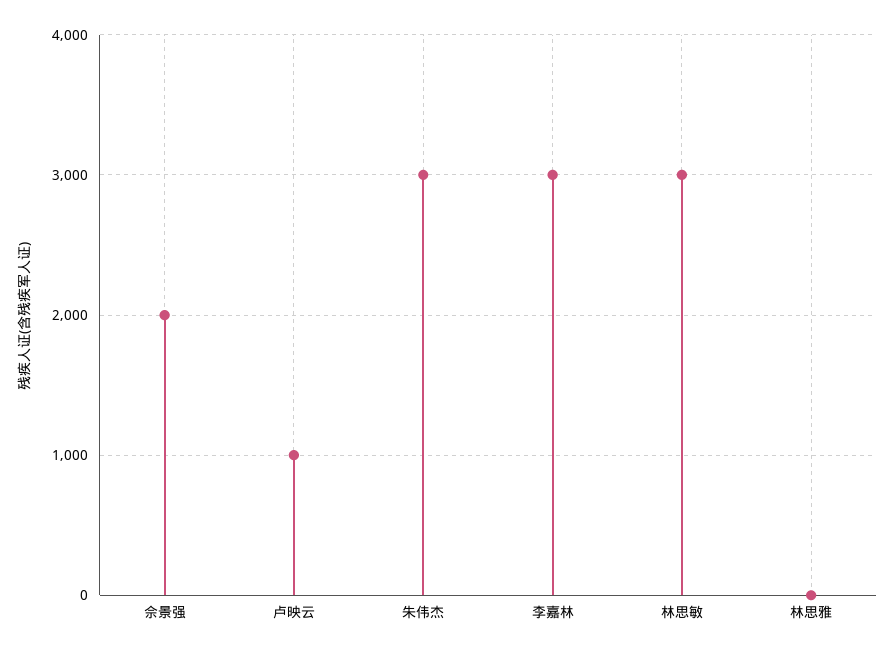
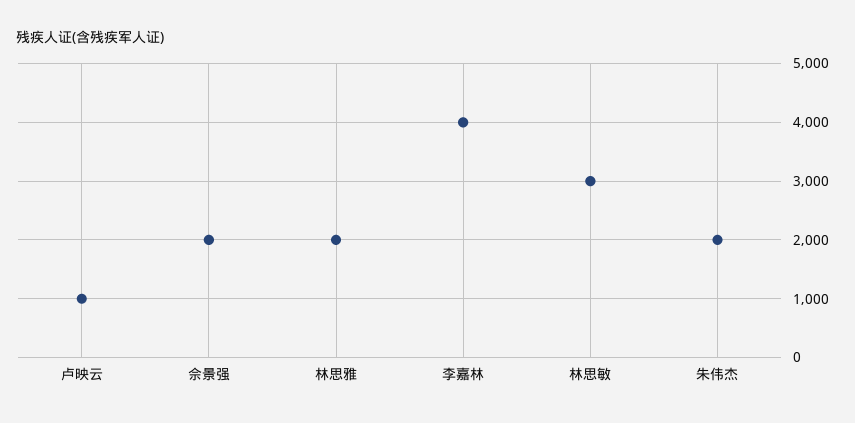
朱伟杰: 3000 -> 2000
李嘉林: 3000 -> 4000
林思雅: 0 -> 2000

